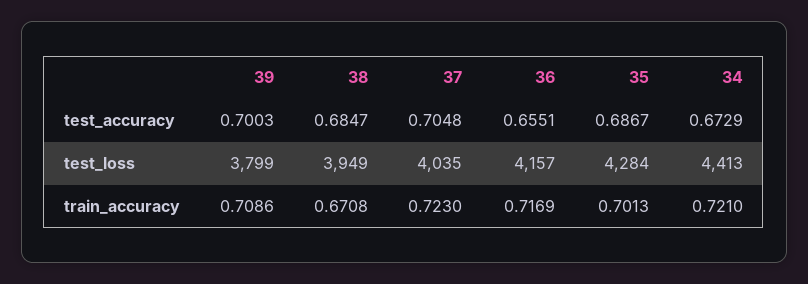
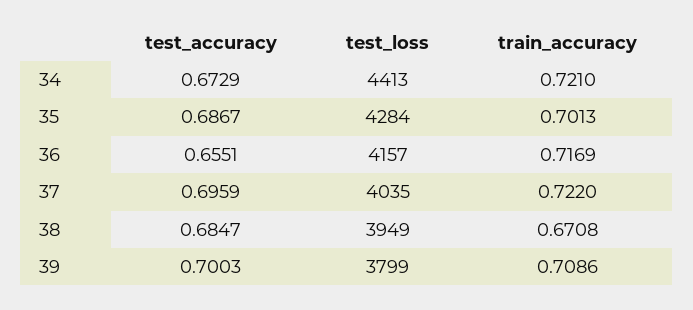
37, test_accuracy: 0.7048 -> 0.6959
37, train_accuracy: 0.723 -> 0.722

